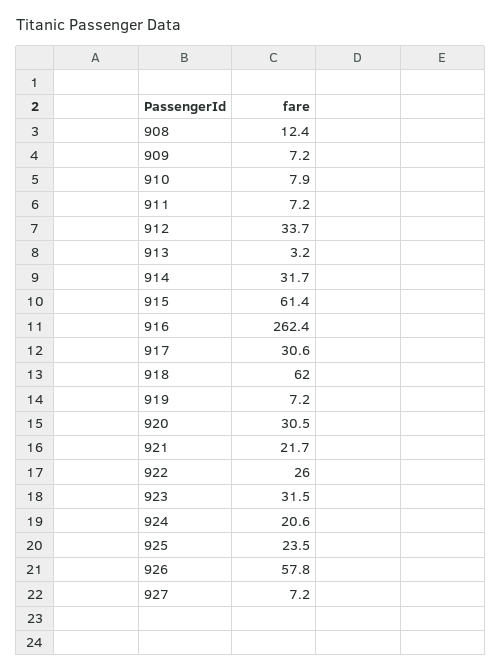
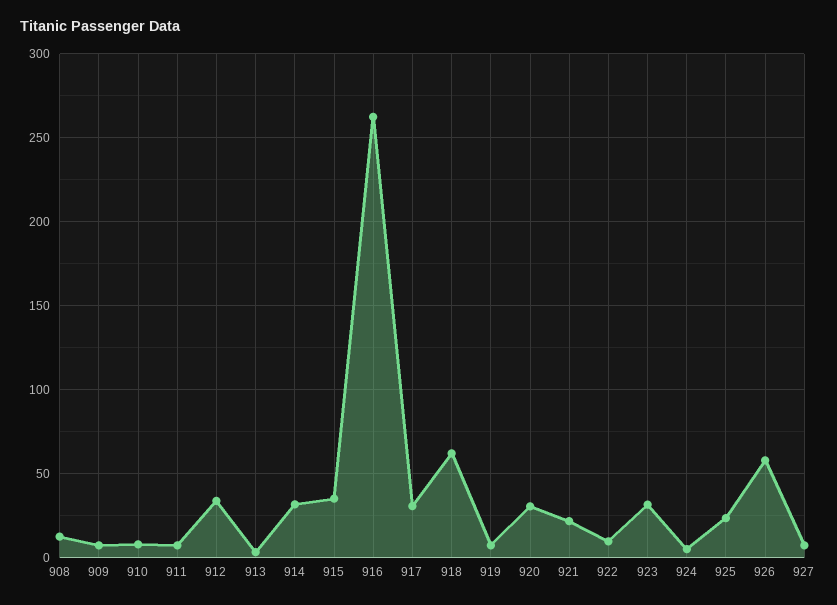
915: 61.4 -> 35
922: 26 -> 10
924: 20.6 -> 5

